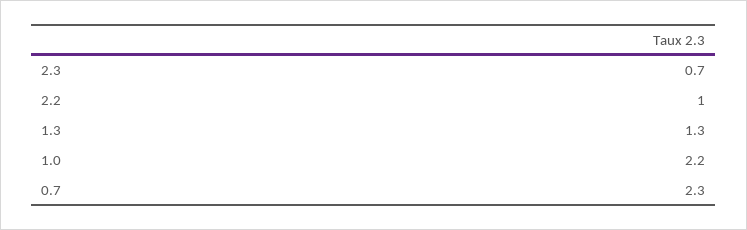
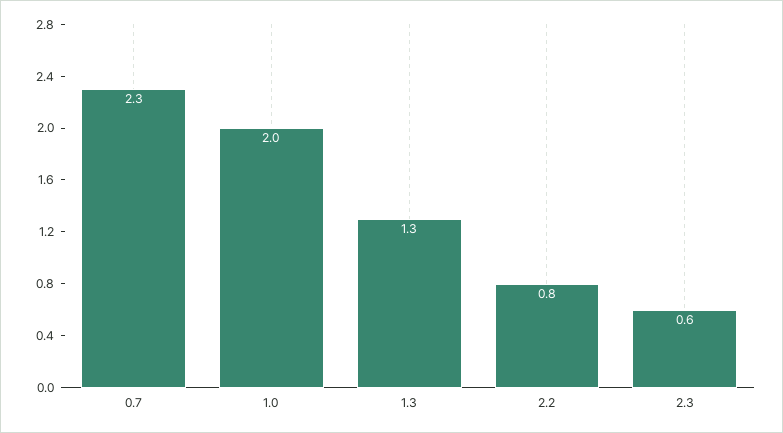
2.3: 0.7 -> 0.6
2.2: 1 -> 0.8
1.0: 2.2 -> 2

